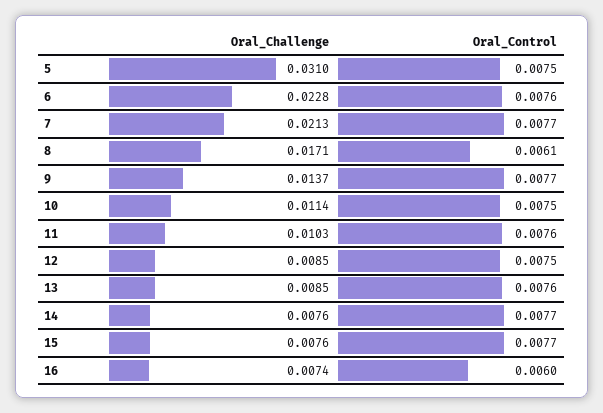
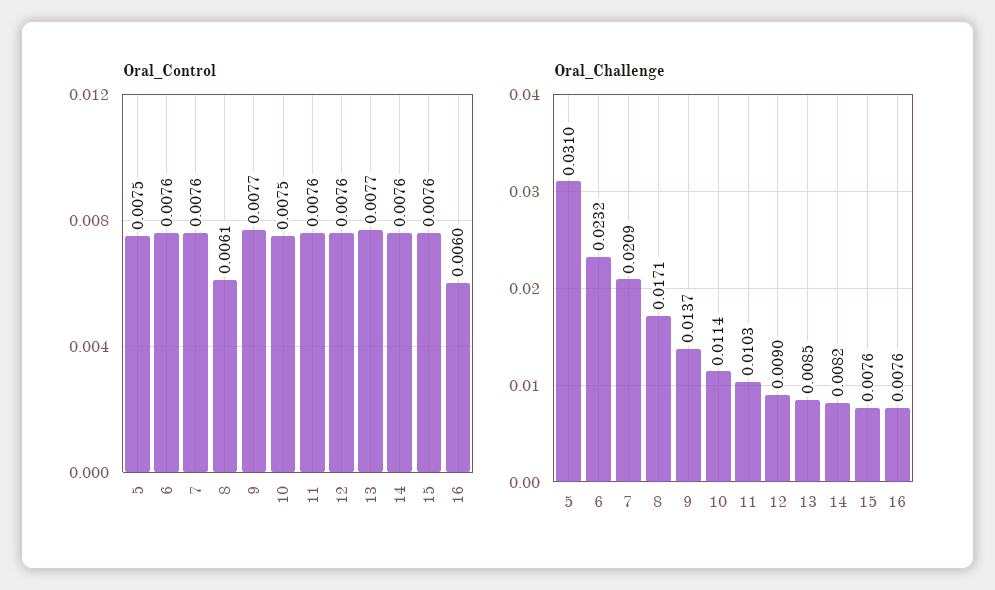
Oral_Challenge, 6: 0.0228 -> 0.0232
Oral_Challenge, 7: 0.0213 -> 0.0209
Oral_Control, 7: 0.0077 -> 0.0076
Oral_Challenge, 12: 0.0085 -> 0.009
Oral_Control, 12: 0.0075 -> 0.0076
Oral_Control, 13: 0.0076 -> 0.0077
Oral_Challenge, 14: 0.0076 -> 0.0082
Oral_Control, 14: 0.0077 -> 0.0076
Oral_Control, 15: 0.0077 -> 0.0076
Oral_Challenge, 16: 0.0074 -> 0.0076

